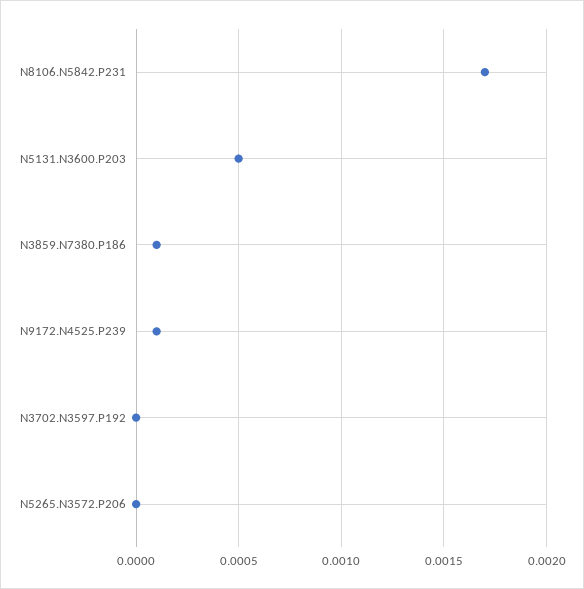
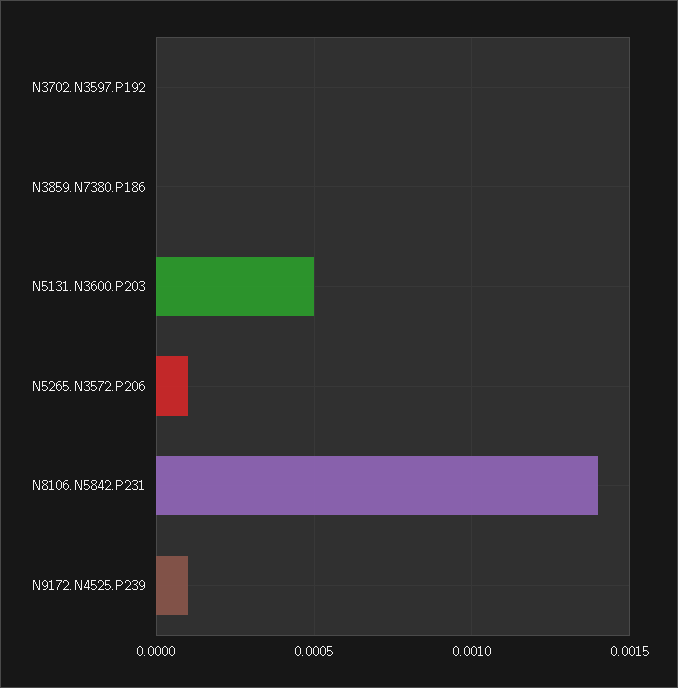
N8106.N5842.P231: 0.0017 -> 0.0014
N3859.N7380.P186: 0.0001 -> 0
N5265.N3572.P206: 0 -> 0.0001

